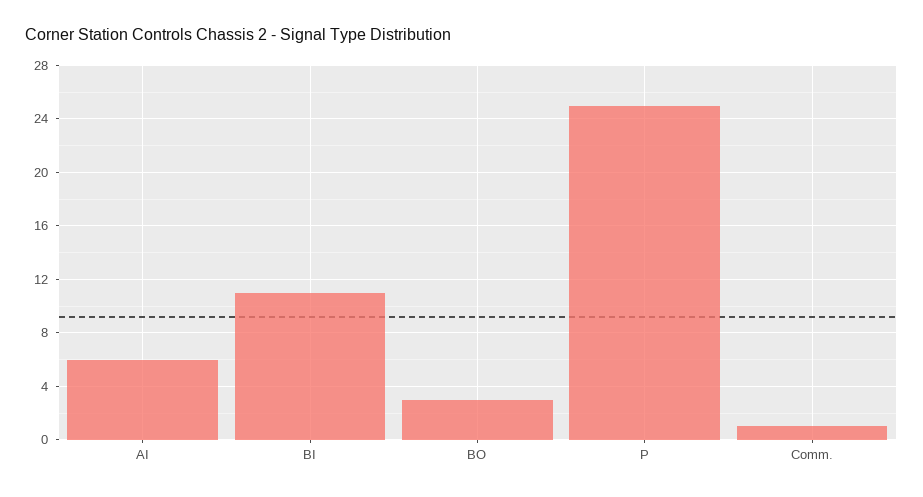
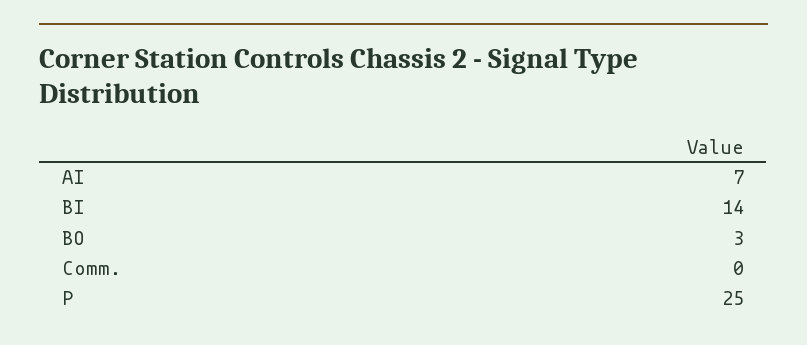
AI: 6 -> 7
BI: 11 -> 14
Comm.: 1 -> 0

